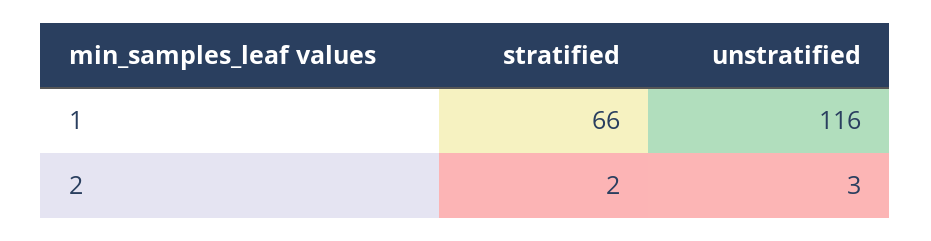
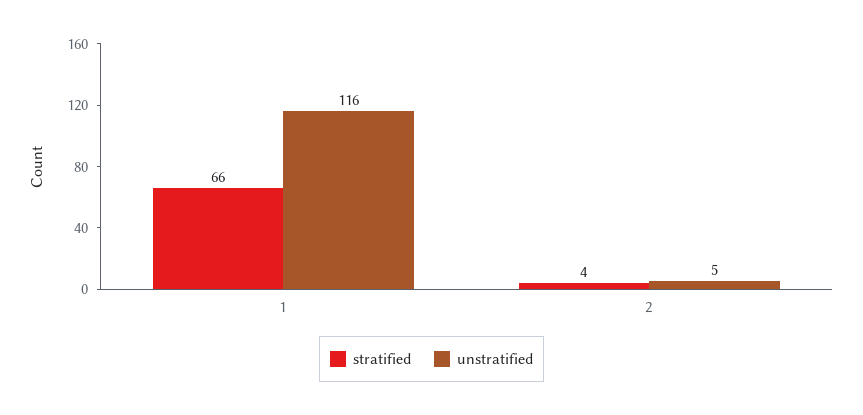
stratified, 2: 2 -> 4
unstratified, 2: 3 -> 5

